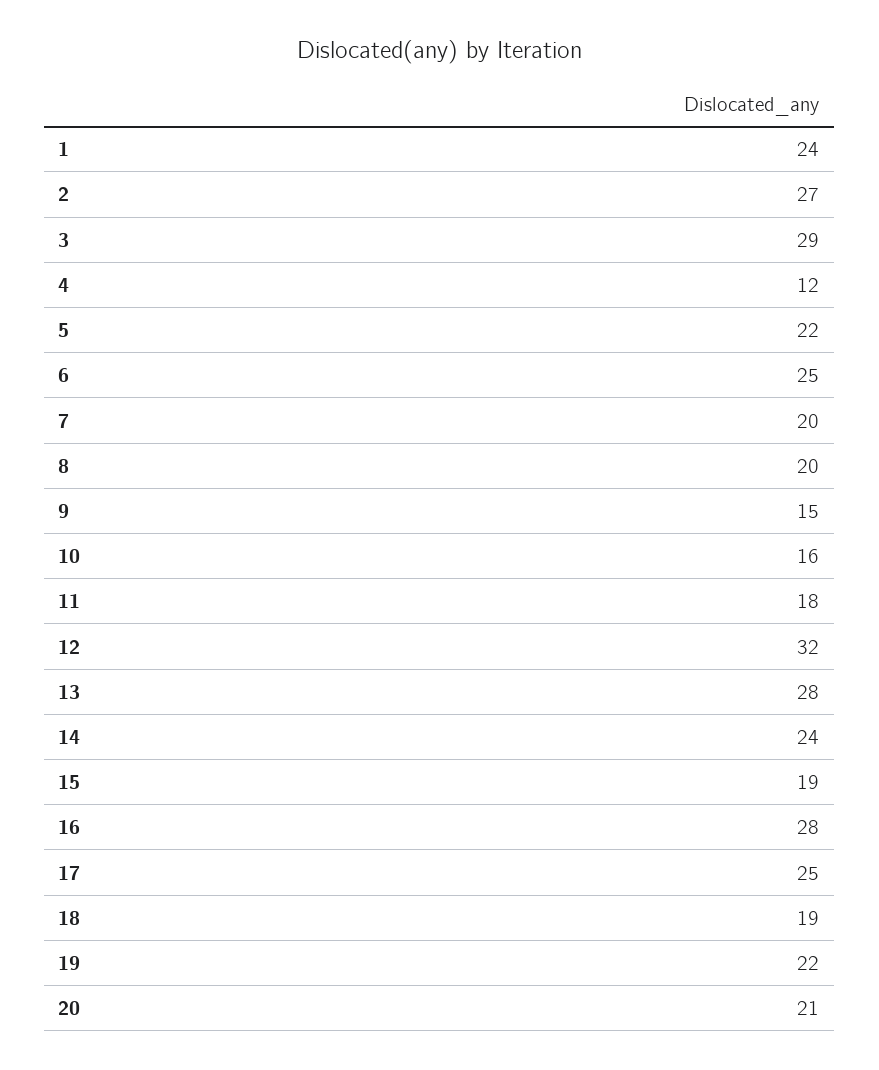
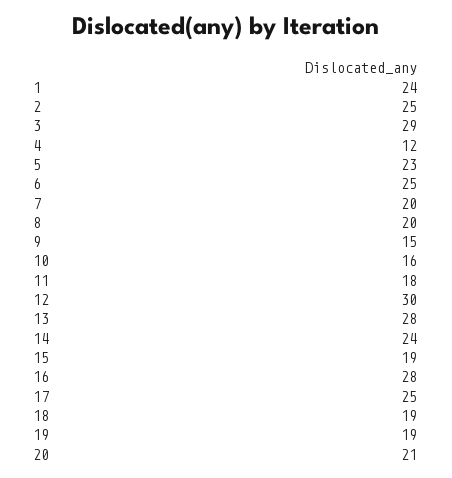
2: 27 -> 25
5: 22 -> 23
12: 32 -> 30
19: 22 -> 19

